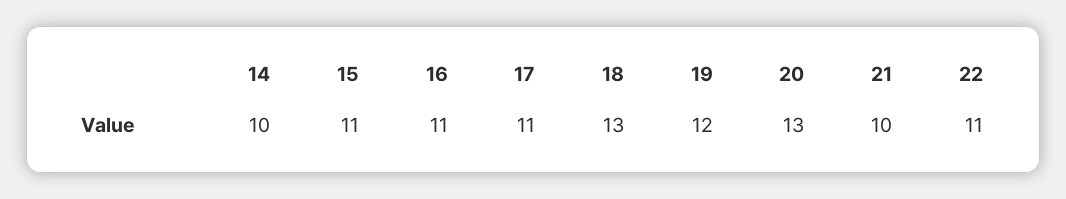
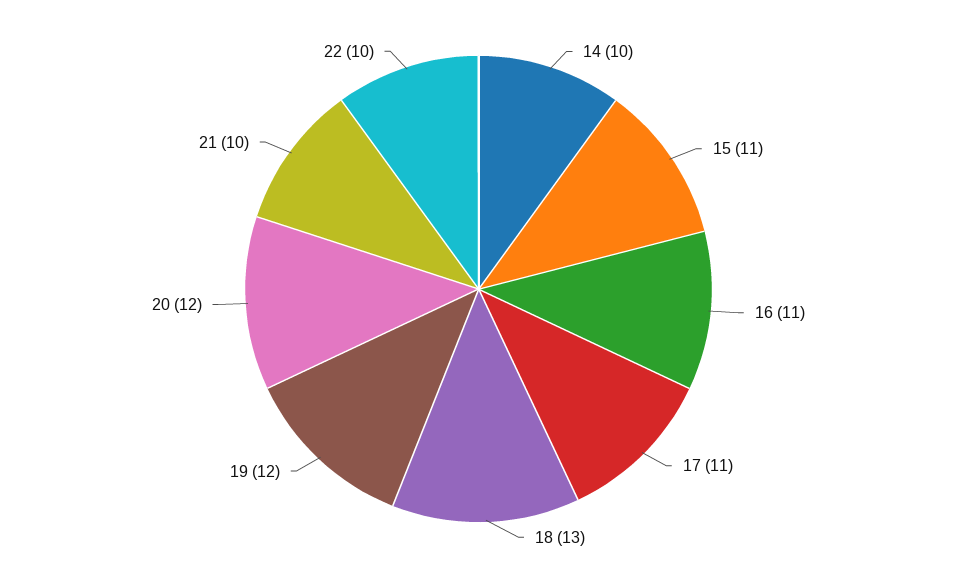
20: 13 -> 12
22: 11 -> 10

